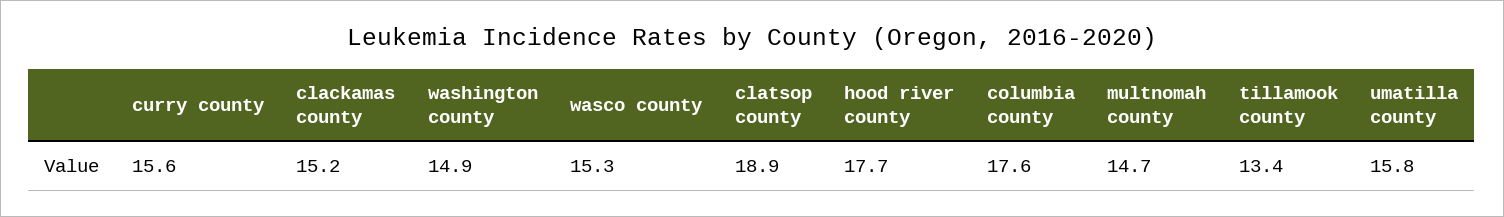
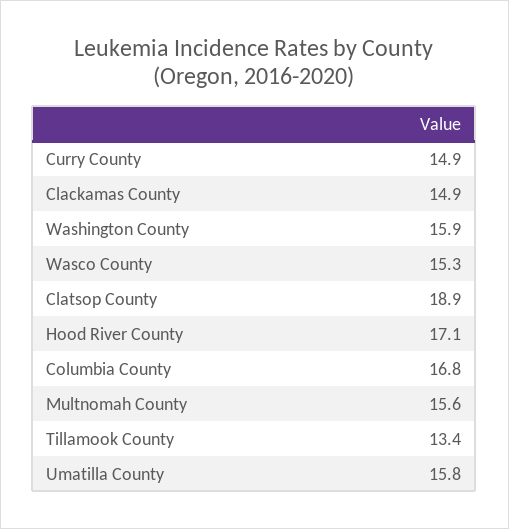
curry county: 15.6 -> 14.9
clackamas county: 15.2 -> 14.9
washington county: 14.9 -> 15.9
hood river county: 17.7 -> 17.1
columbia county: 17.6 -> 16.8
multnomah county: 14.7 -> 15.6

